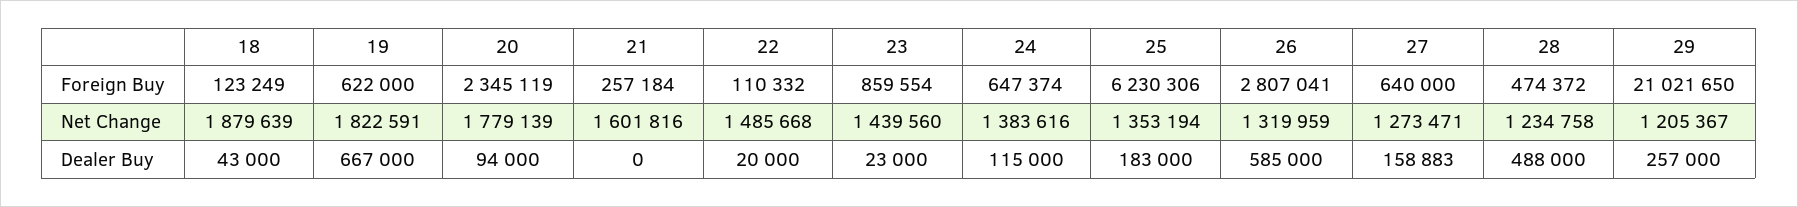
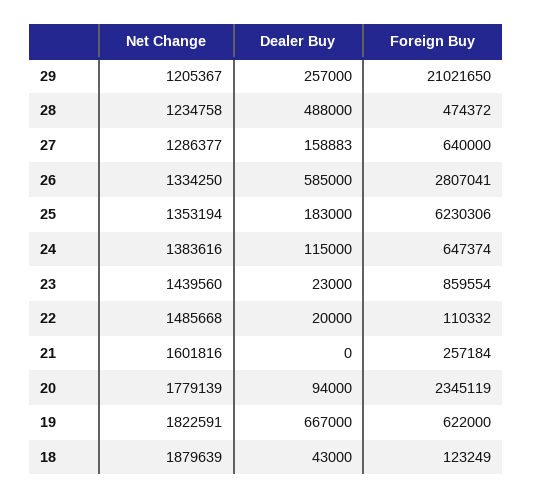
26, Net Change: 1319959 -> 1334250
27, Net Change: 1273471 -> 1286377

